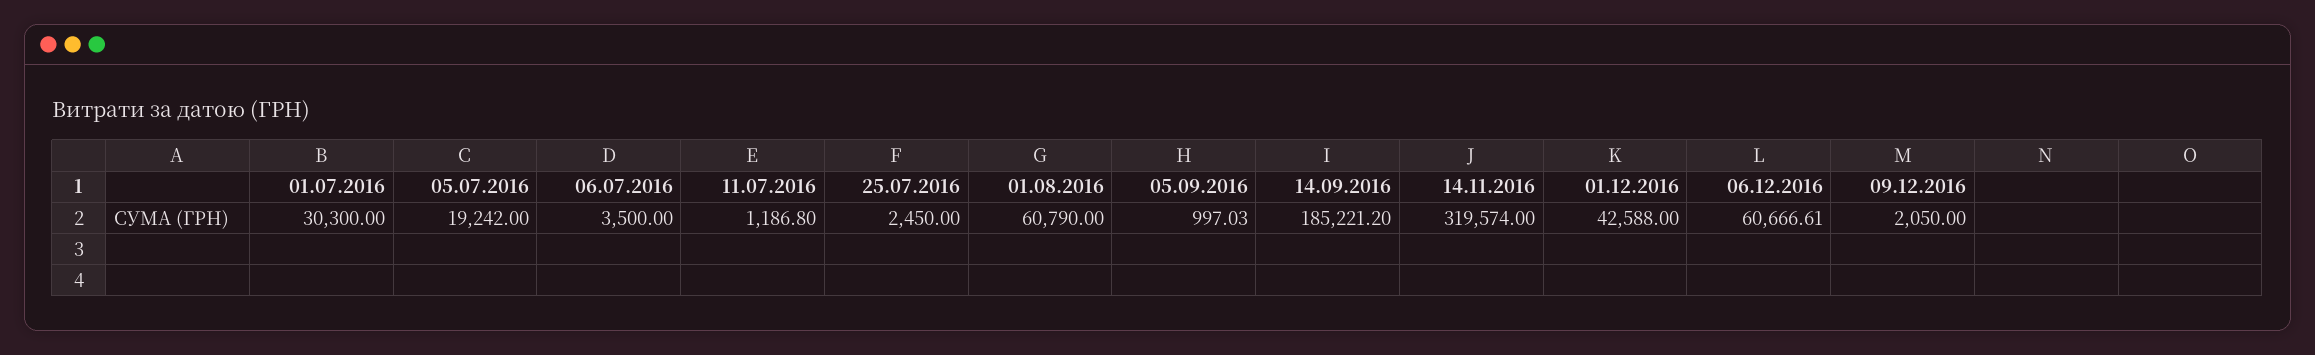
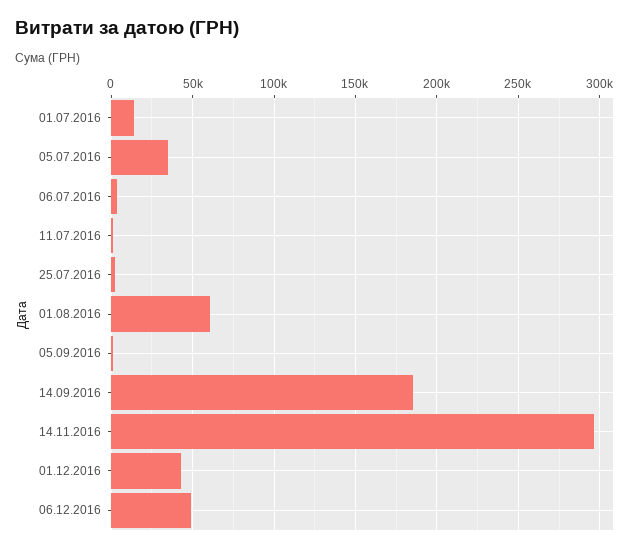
01.07.2016: 30300 -> 15000
05.07.2016: 19242 -> 35000
14.11.2016: 319574 -> 295000
06.12.2016: 60666.61 -> 50000
09.12.2016: 2050 -> none

